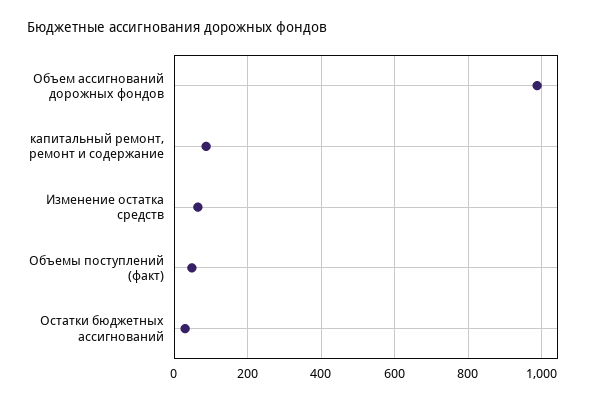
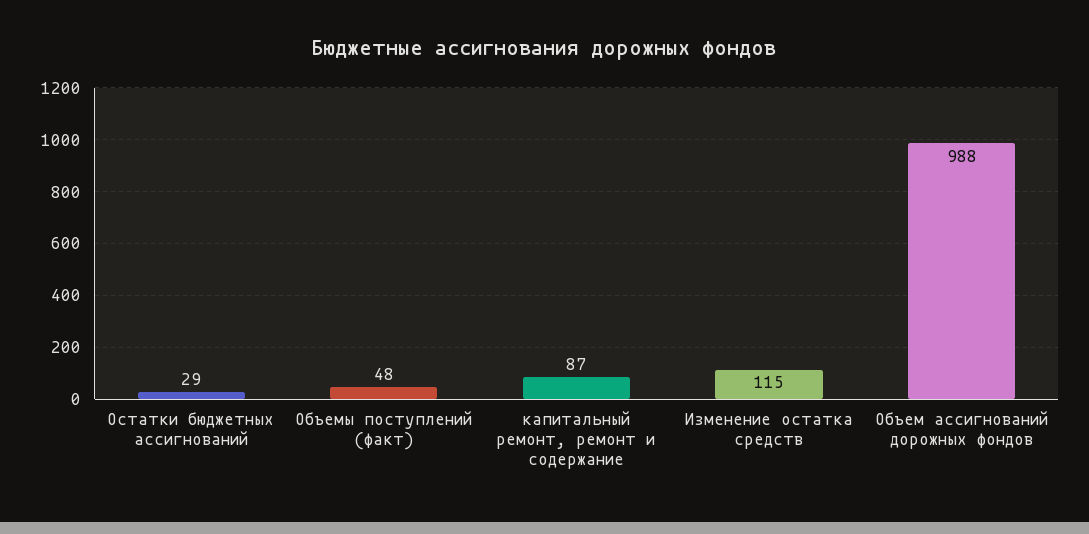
Изменение остатка средств: 60 -> 115

